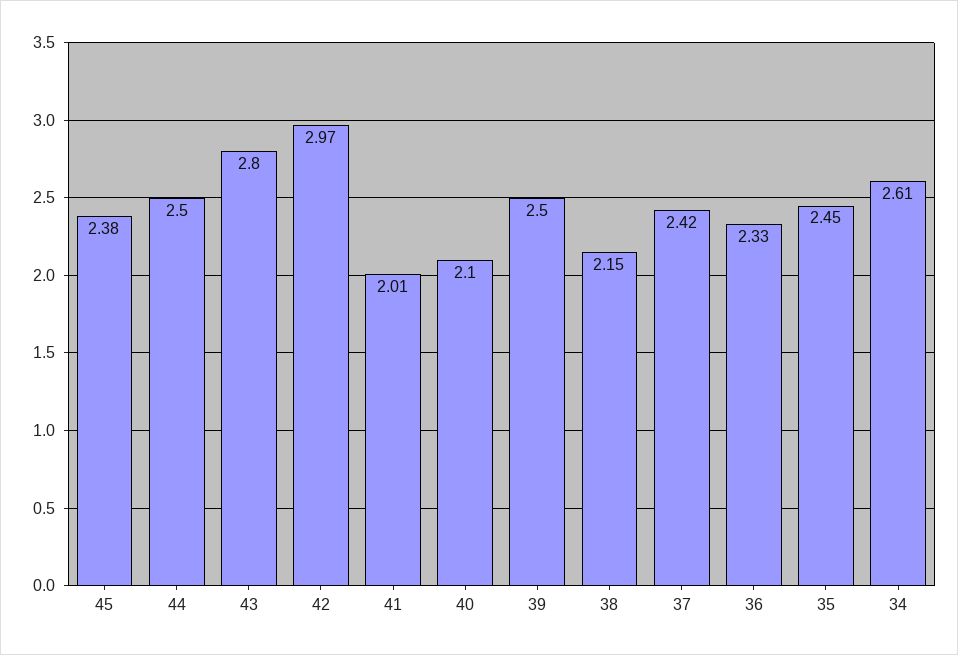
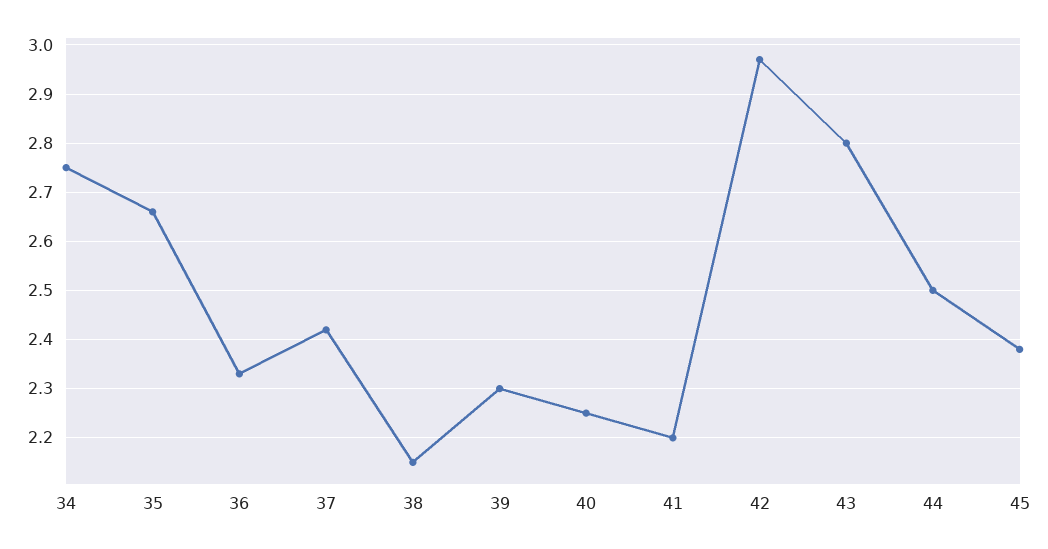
41: 2.01 -> 2.2
40: 2.1 -> 2.25
39: 2.5 -> 2.3
35: 2.45 -> 2.65
34: 2.61 -> 2.75

